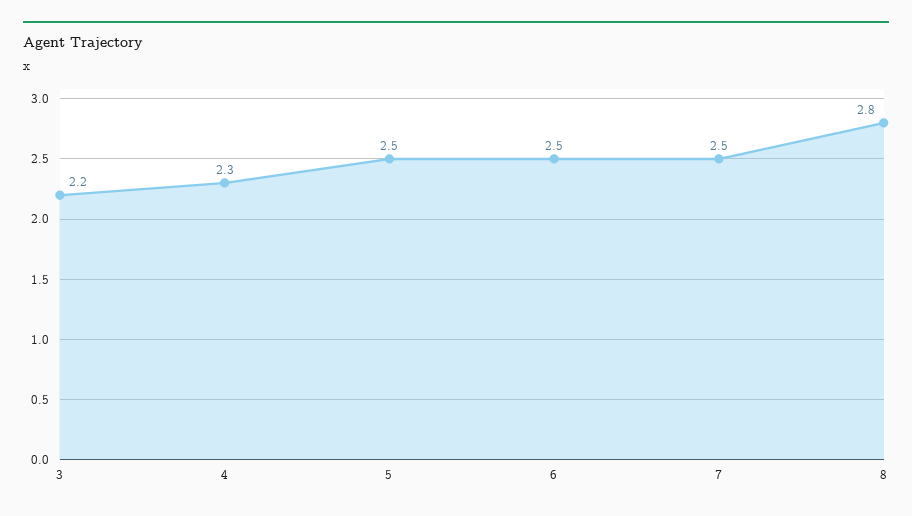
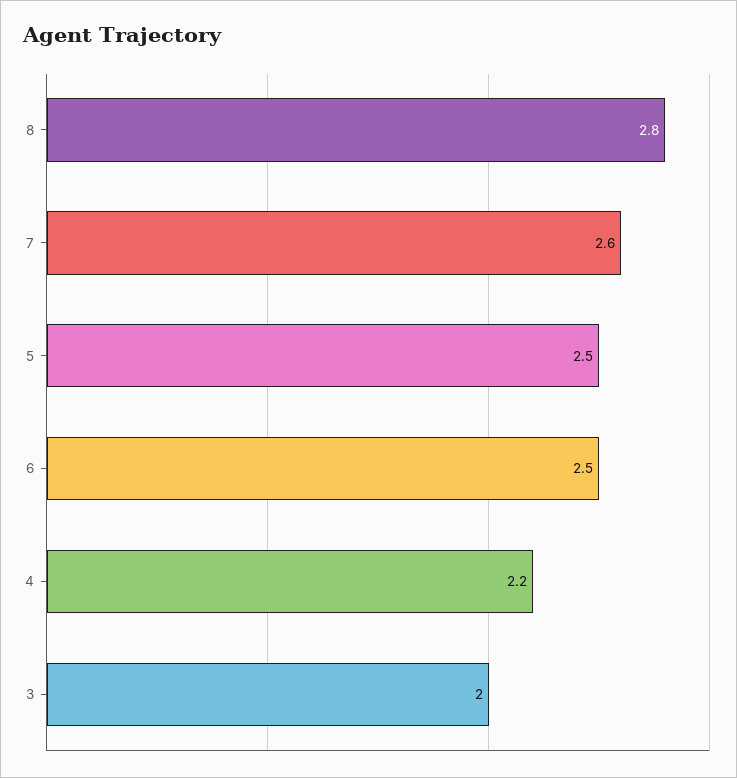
3: 2.2 -> 2
4: 2.3 -> 2.2
7: 2.5 -> 2.6

